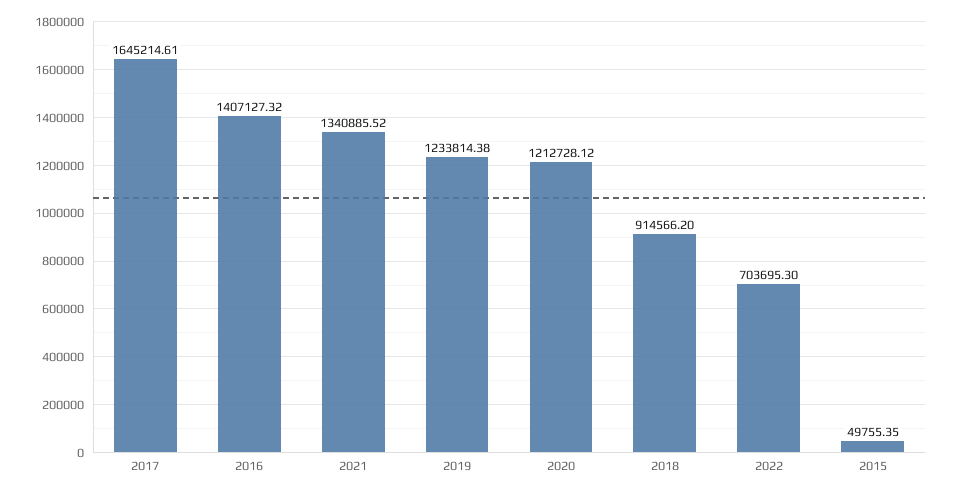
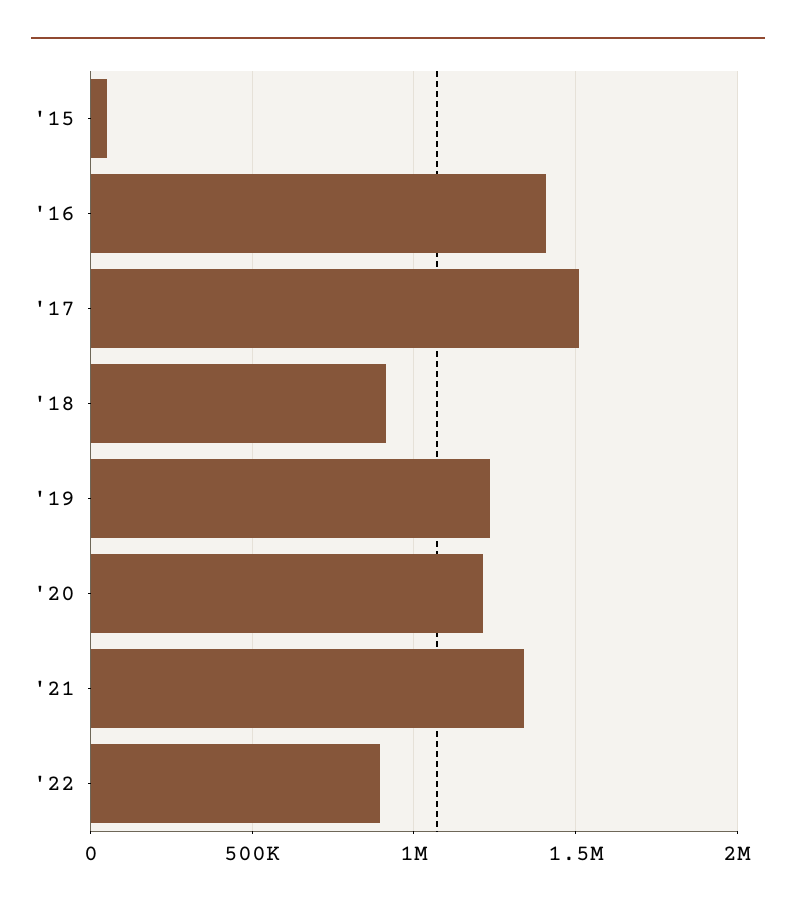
2017: 1645214.61 -> 1500000
2022: 703695.3 -> 900000

